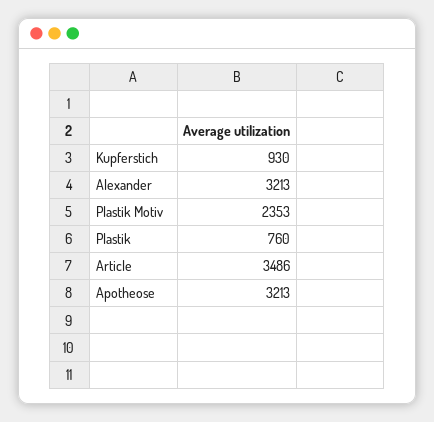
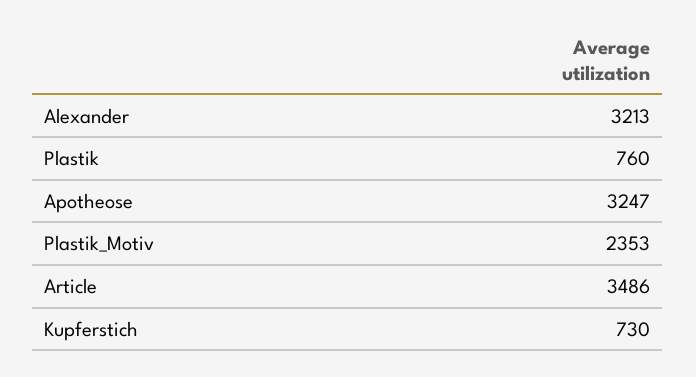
Kupferstich: 930 -> 730
Apotheose: 3213 -> 3247

